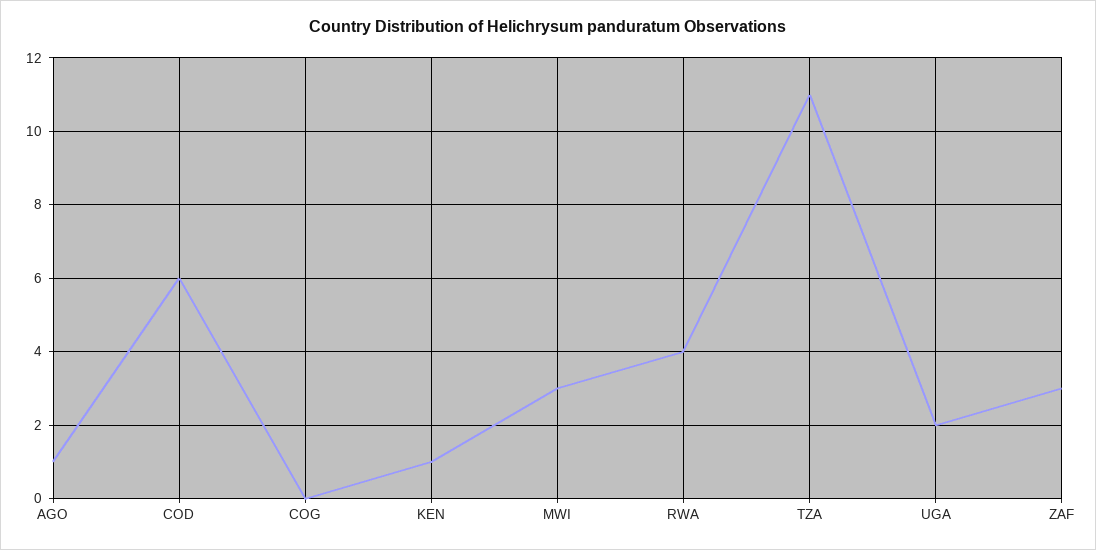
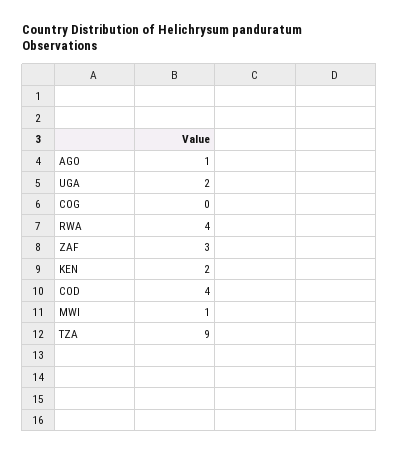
COD: 6 -> 4
KEN: 1 -> 2
MWI: 3 -> 1
TZA: 11 -> 9

